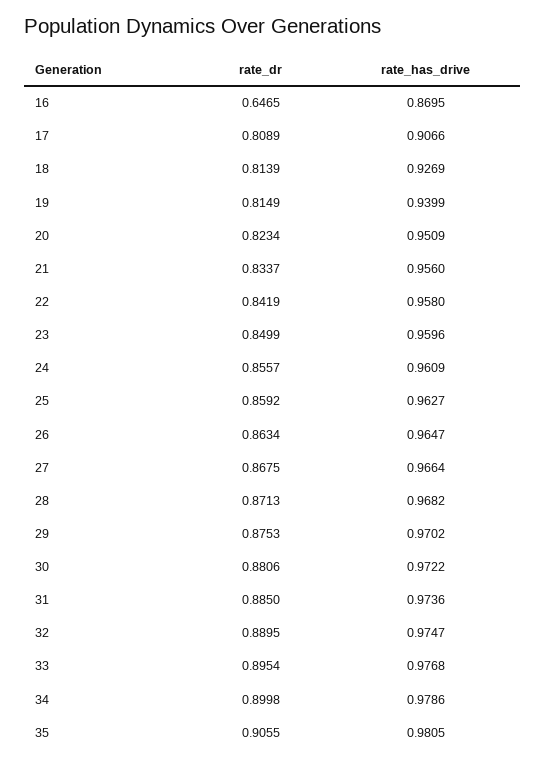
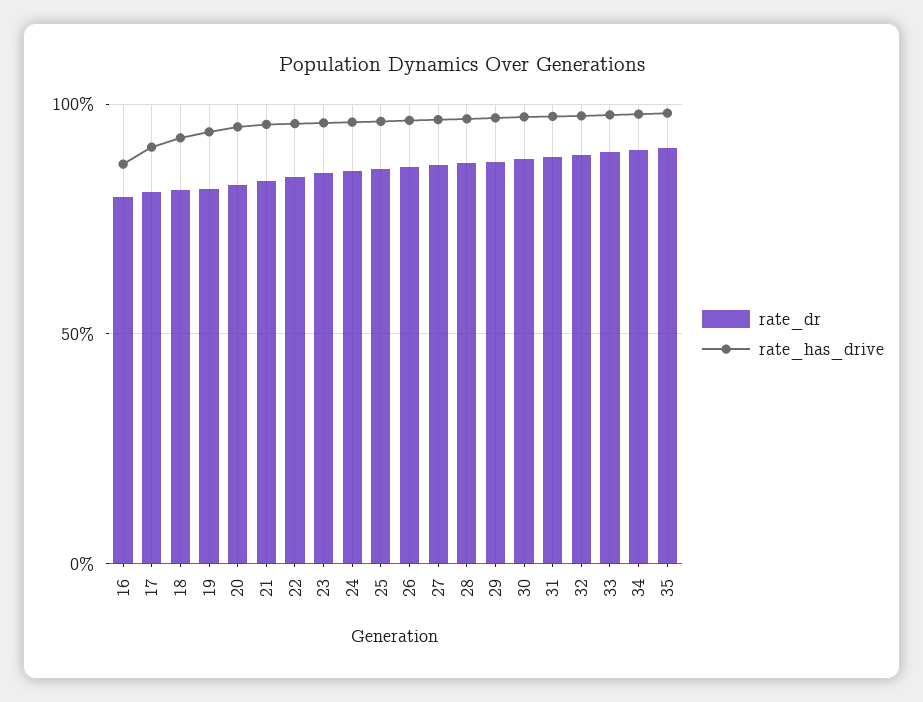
rate_dr, 16: 0.6465 -> 0.8

